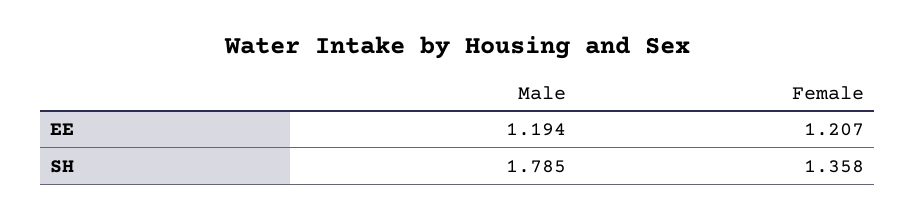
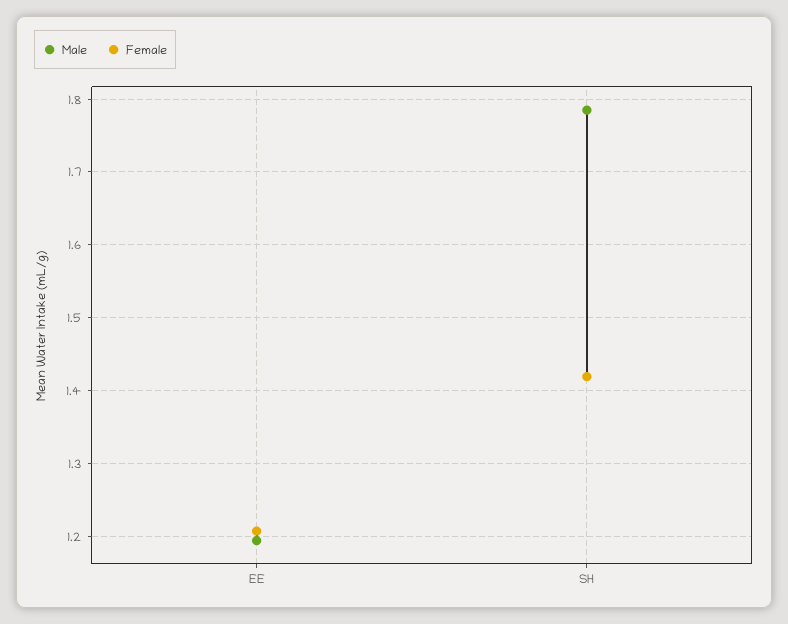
Female, SH: 1.358 -> 1.42

